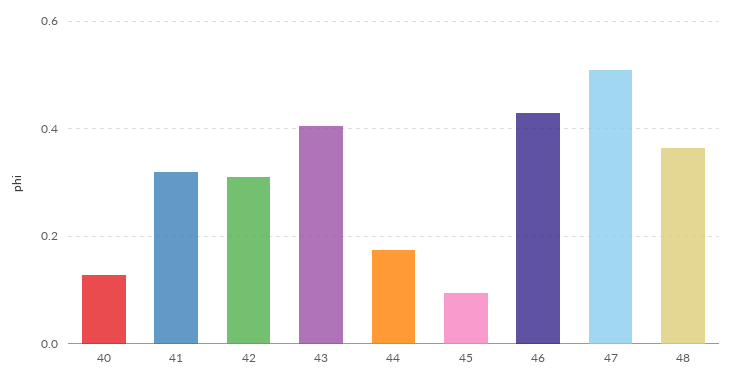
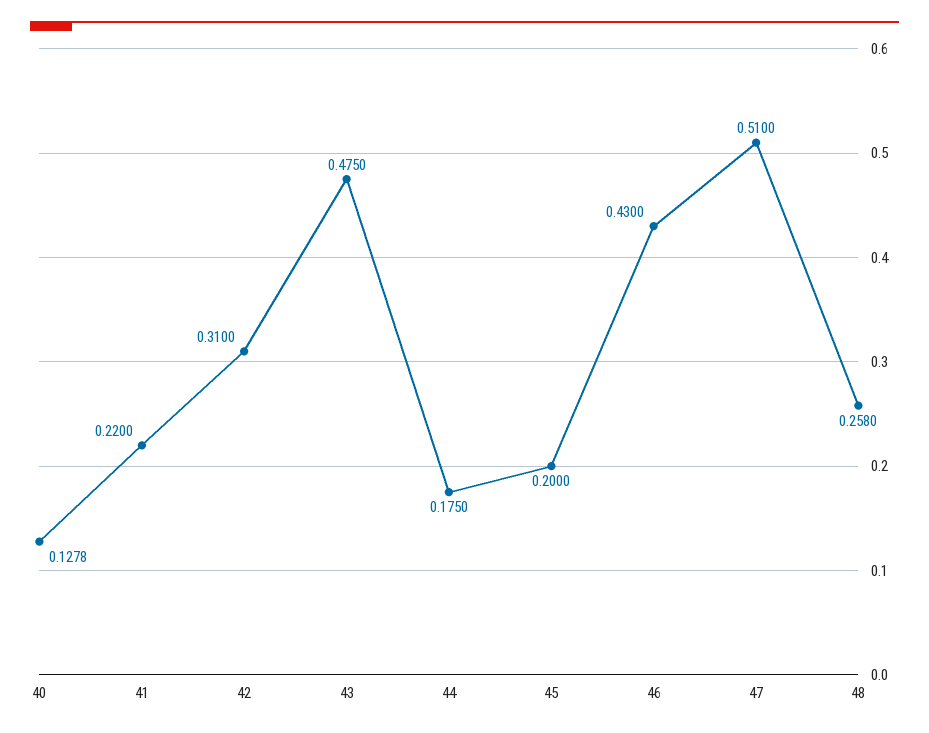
41: 0.32 -> 0.22
43: 0.4 -> 0.475
45: 0.1 -> 0.2
48: 0.36 -> 0.258

